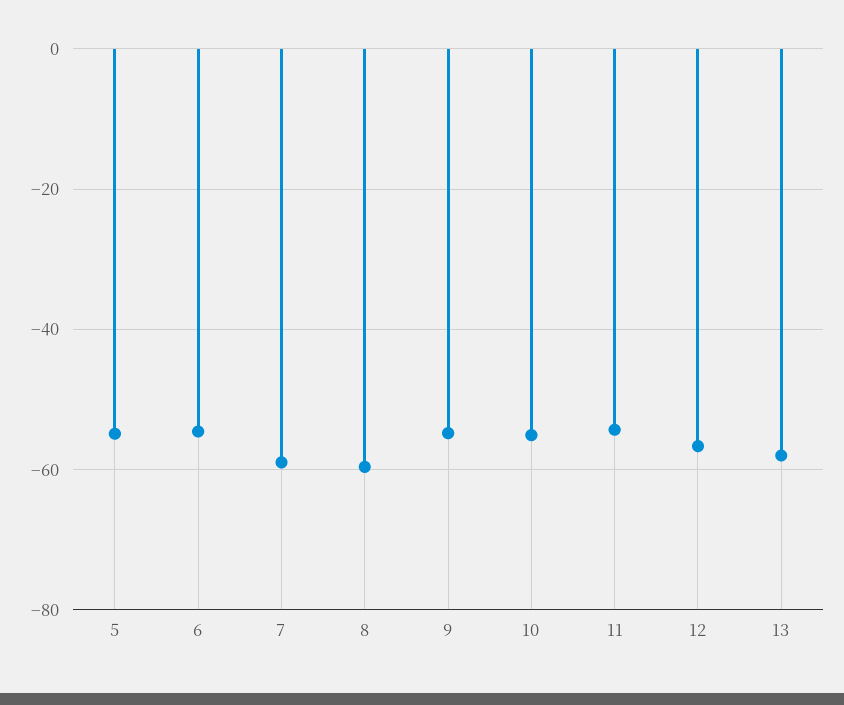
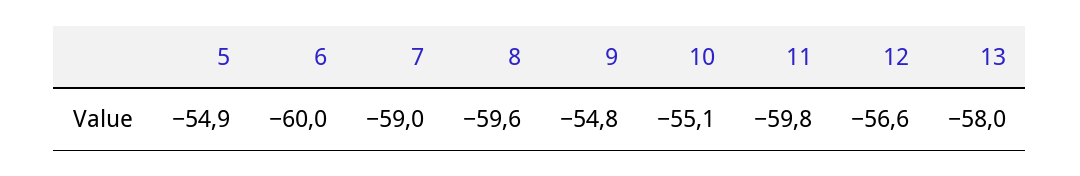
6: -54 -> -60
11: -54 -> -59.8

